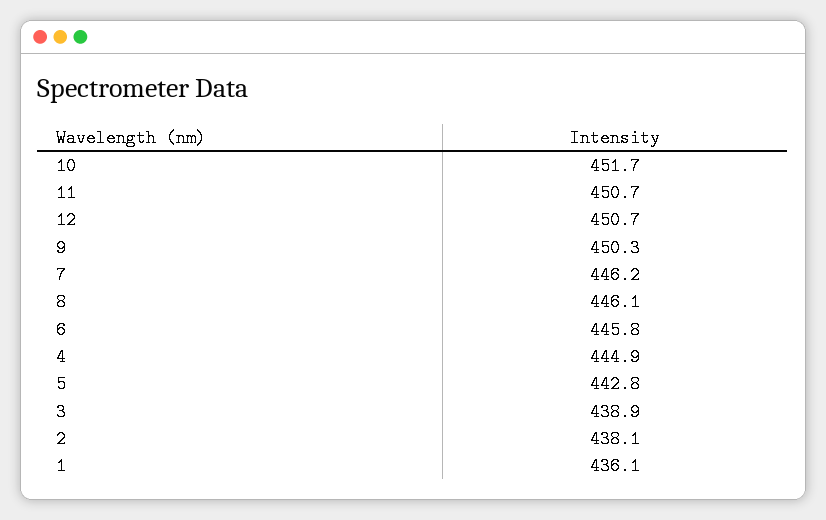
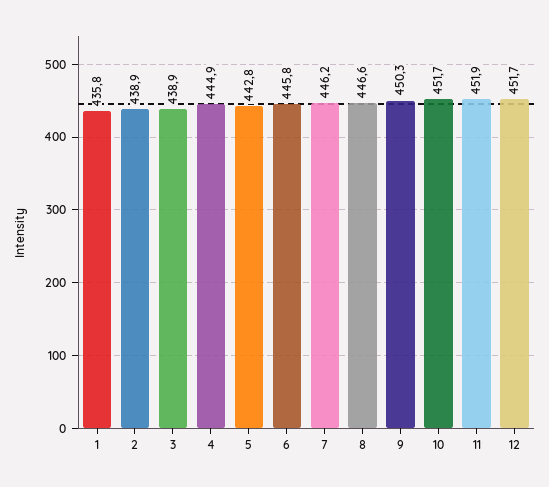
11: 450.7 -> 451.9
12: 450.7 -> 451.7
8: 446.1 -> 446.6
2: 438.1 -> 438.9
1: 436.1 -> 435.8

